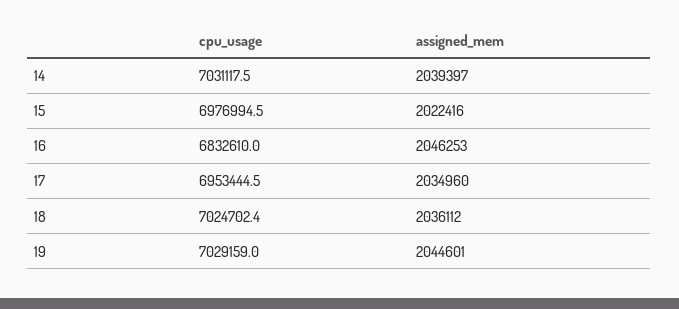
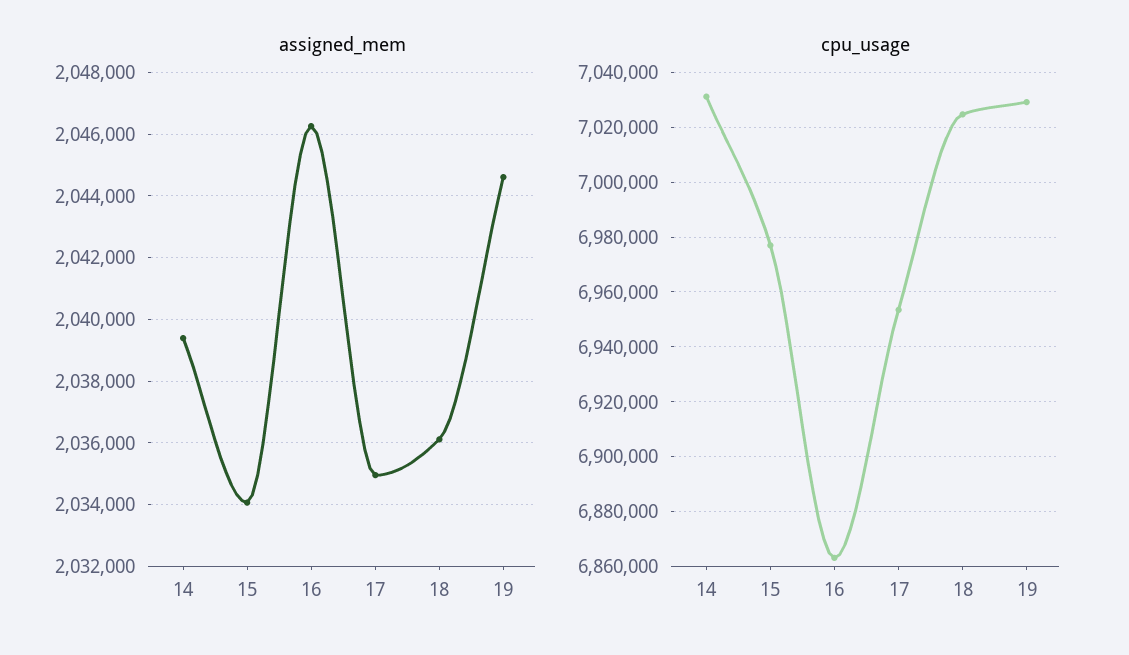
assigned_mem, 15: 2022416 -> 2034000
cpu_usage, 16: 6832610 -> 6862500

